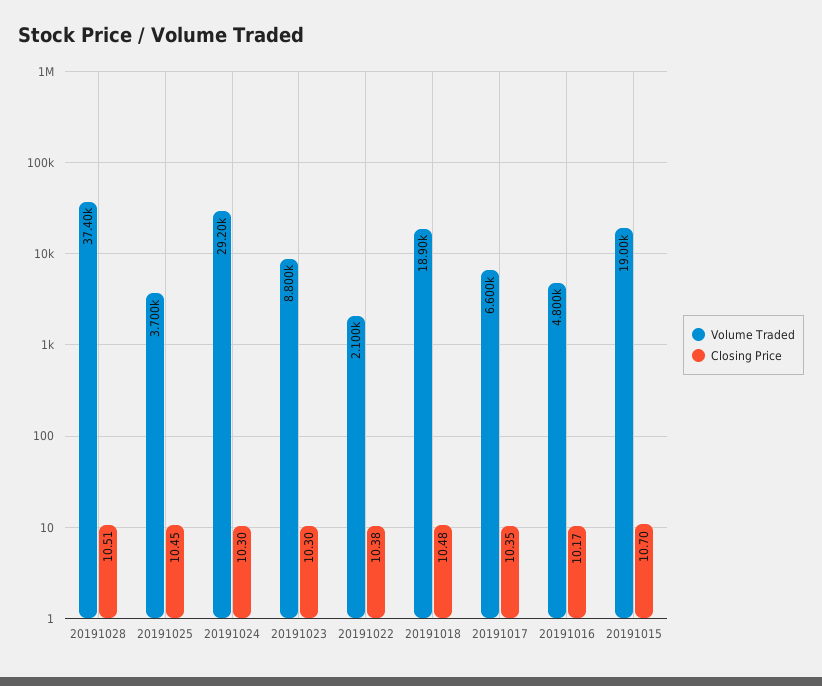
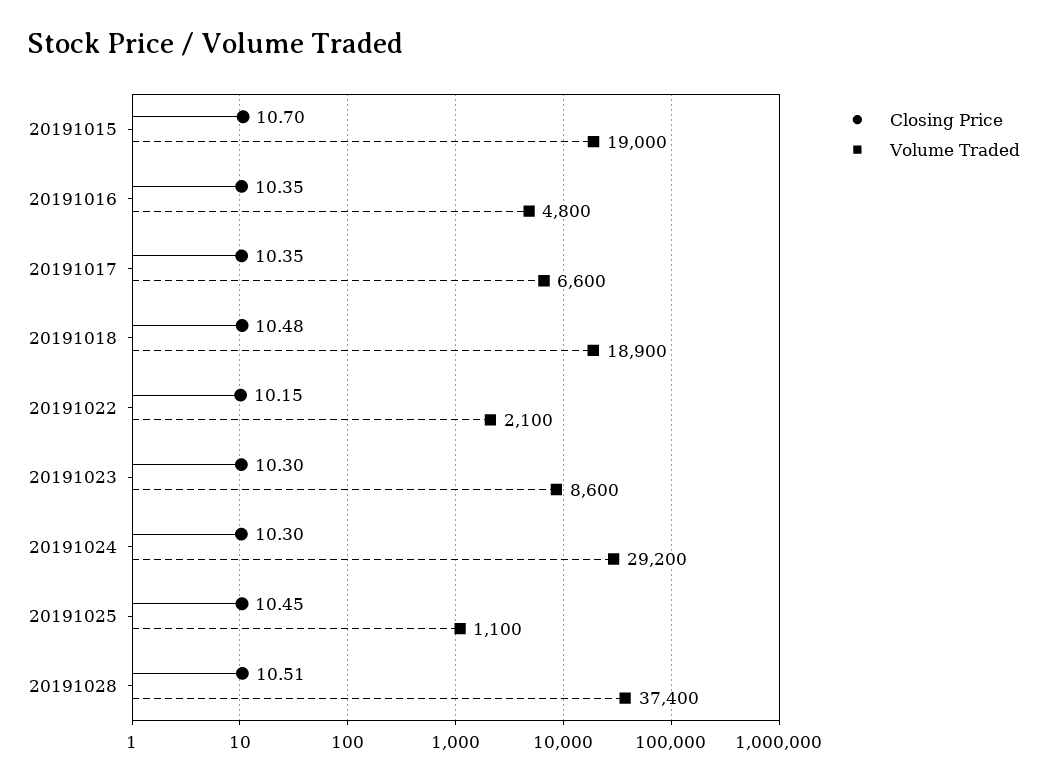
Volume Traded, 20191025: 3700 -> 1100
Volume Traded, 20191023: 8800 -> 8600
Closing Price, 20191022: 10.38 -> 10.15
Closing Price, 20191016: 10.17 -> 10.35

